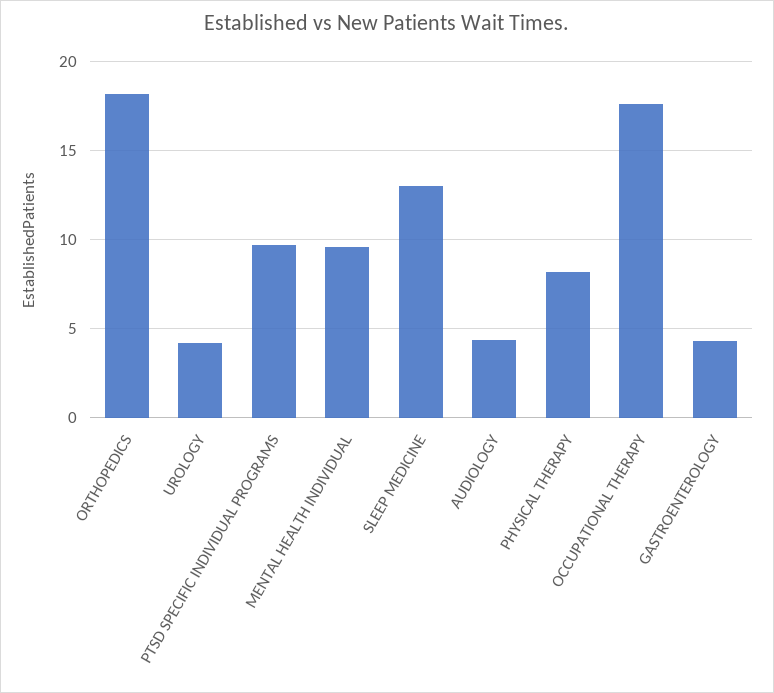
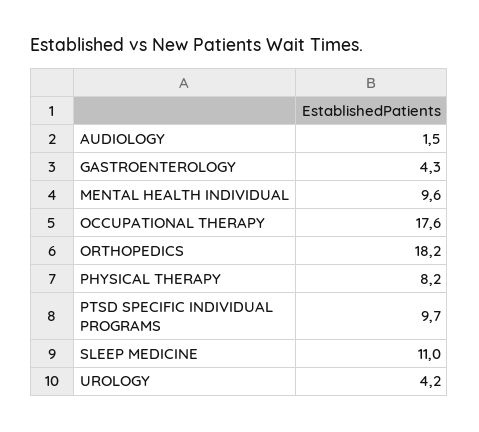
SLEEP MEDICINE: 13 -> 11
AUDIOLOGY: 4.5 -> 1.5

